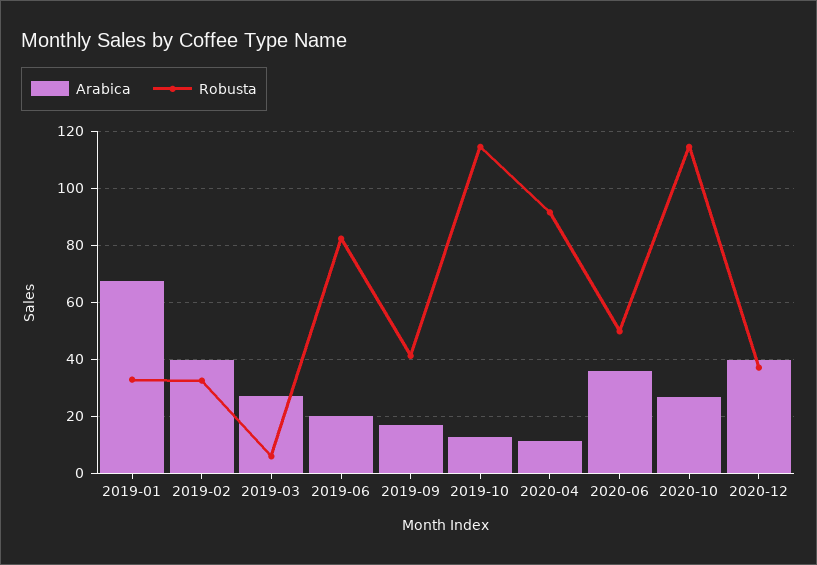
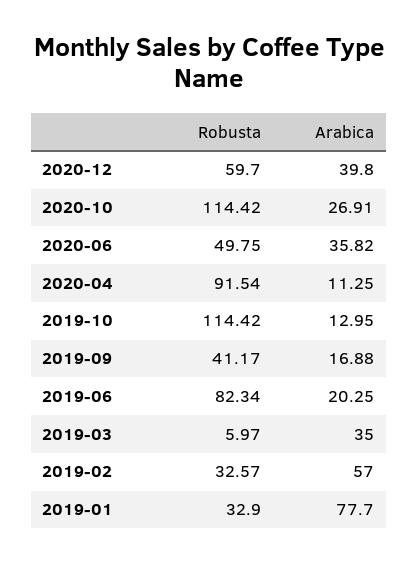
Arabica, 2019-01: 67.5 -> 77.7
Arabica, 2019-02: 40 -> 57
Arabica, 2019-03: 27.5 -> 35
Robusta, 2020-12: 37.5 -> 59.7

